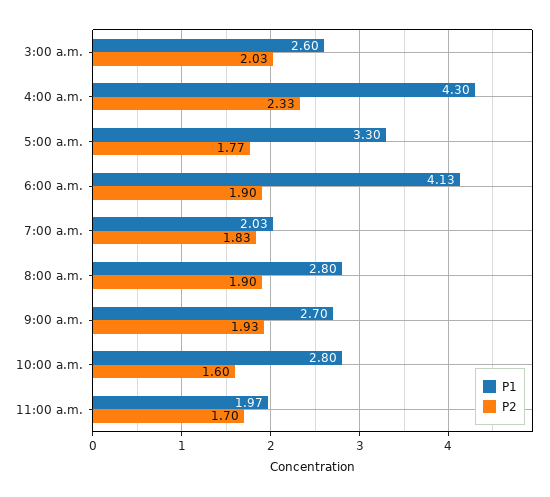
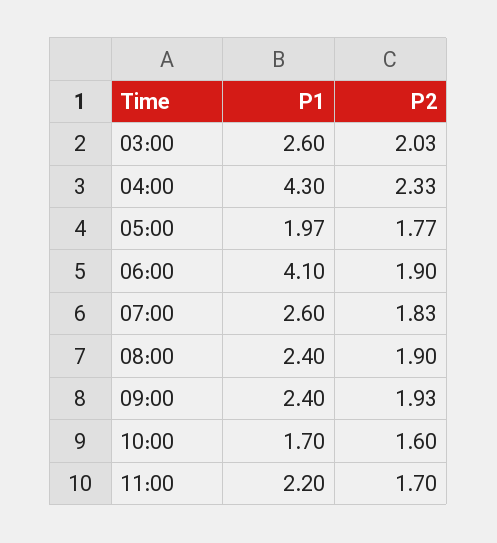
P1, 5:00 a.m.: 3.3 -> 1.97
P1, 6:00 a.m.: 4.13 -> 4.1
P1, 7:00 a.m.: 2.03 -> 2.6
P1, 8:00 a.m.: 2.8 -> 2.4
P1, 9:00 a.m.: 2.7 -> 2.4
P1, 10:00 a.m.: 2.8 -> 1.7
P1, 11:00 a.m.: 1.97 -> 2.2

